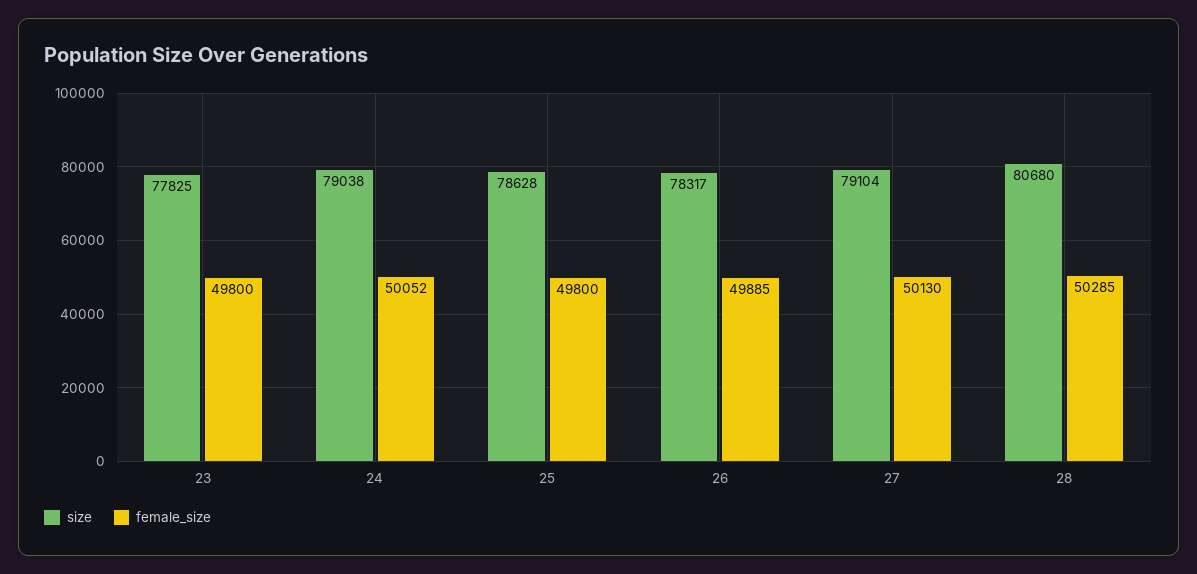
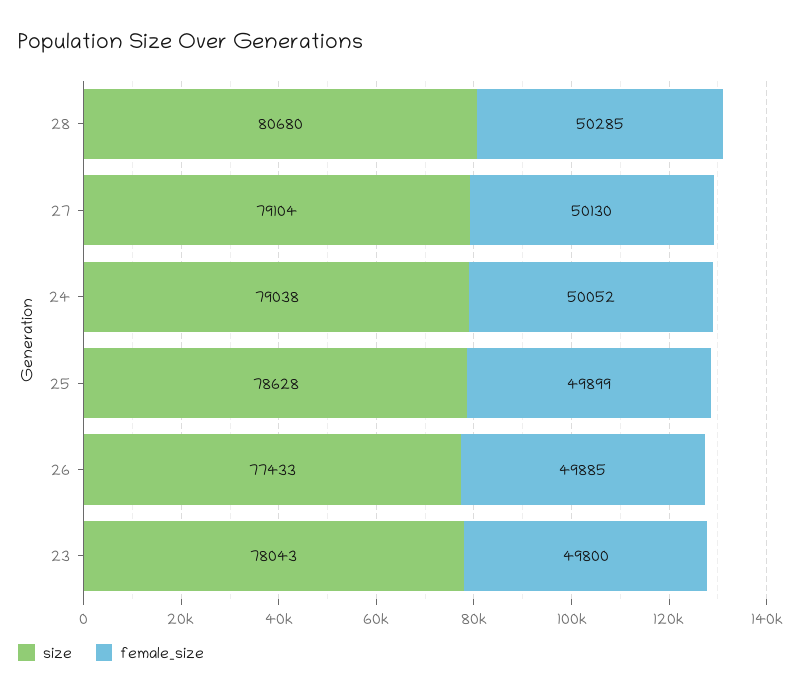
size, 23: 77825 -> 78043
female_size, 25: 49800 -> 49899
size, 26: 78317 -> 77433

